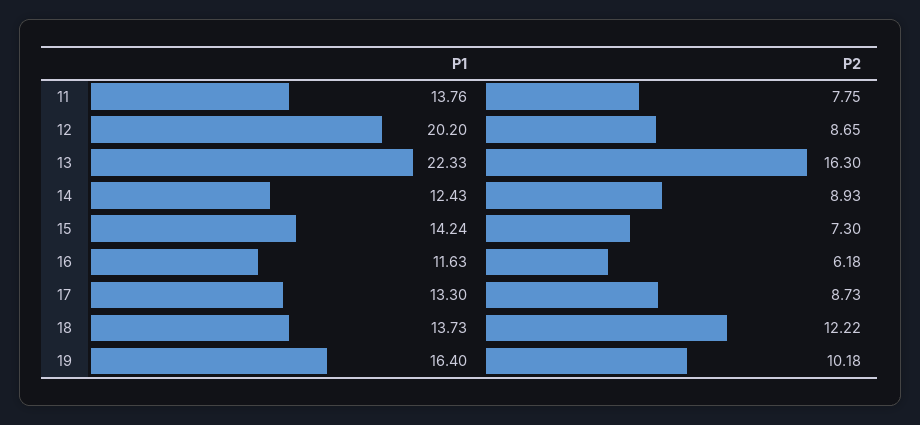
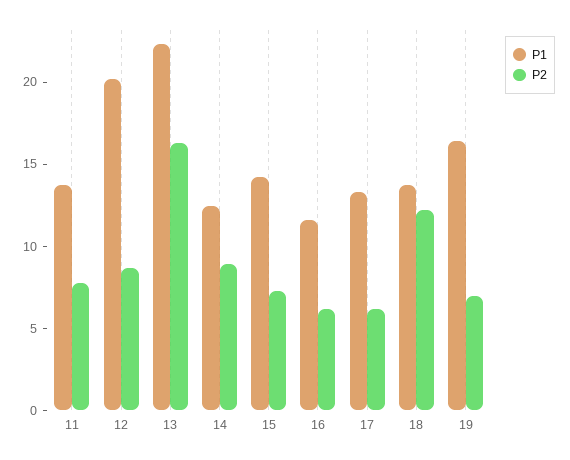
P2, 17: 8.73 -> 6
P2, 19: 10.18 -> 7

